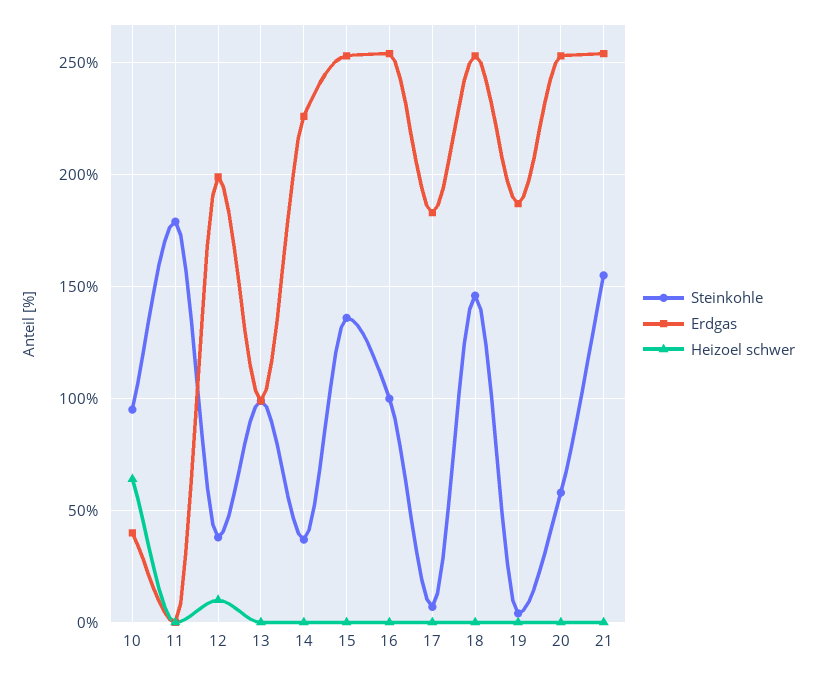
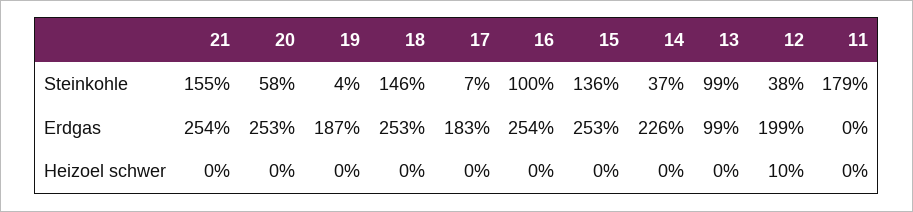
Steinkohle, 10: 95 -> none
Erdgas, 10: 40 -> none
Heizoel schwer, 10: 65 -> none

